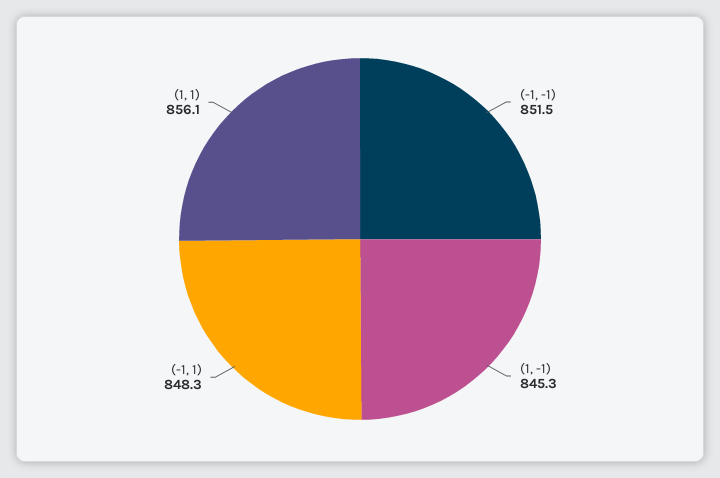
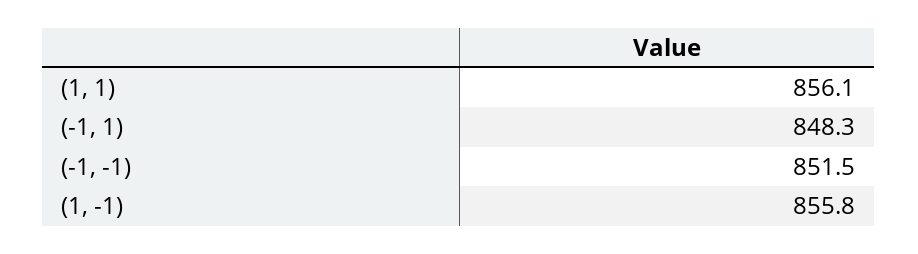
(1, -1): 845.3 -> 855.8

